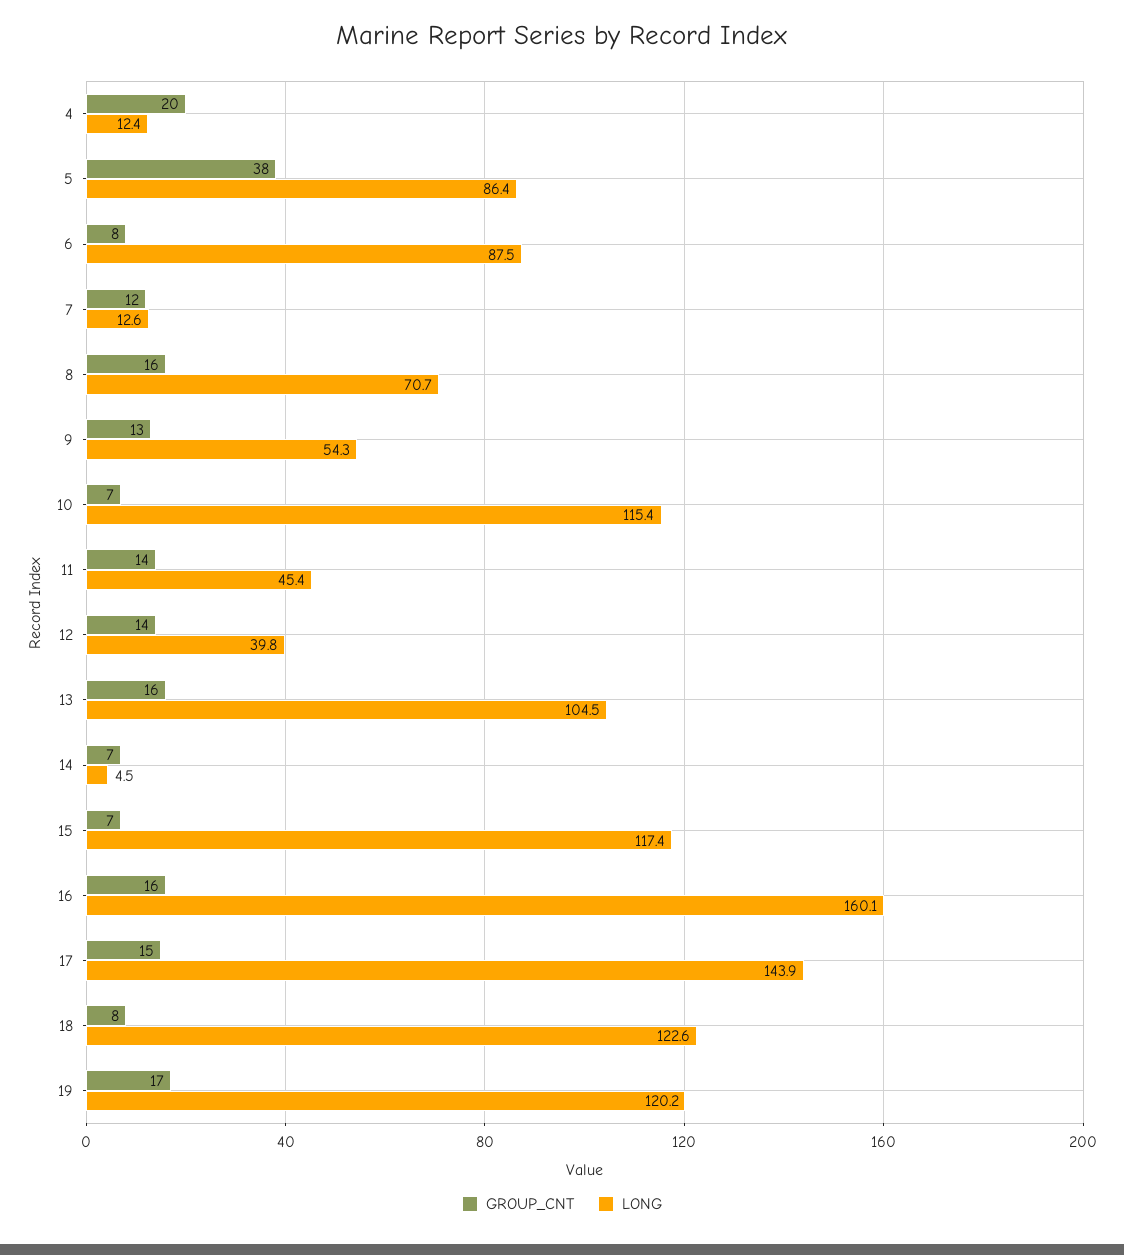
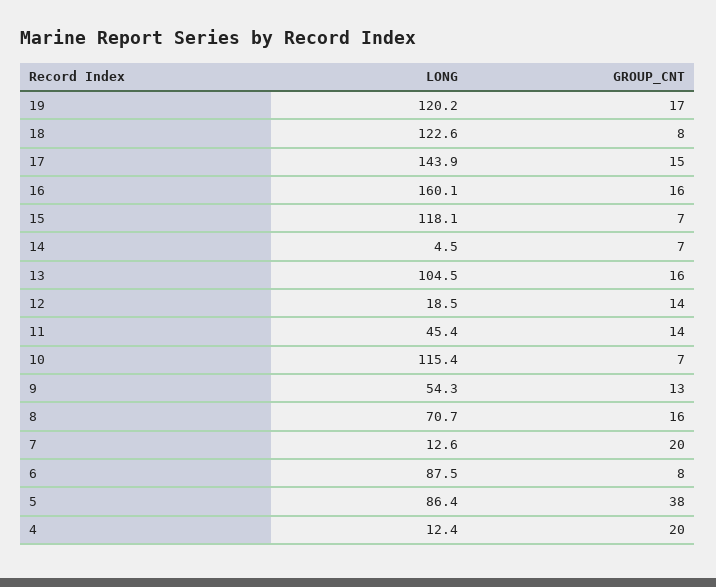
GROUP_CNT, 7: 12 -> 20
LONG, 12: 39.8 -> 18.5
LONG, 15: 117.4 -> 118.1

